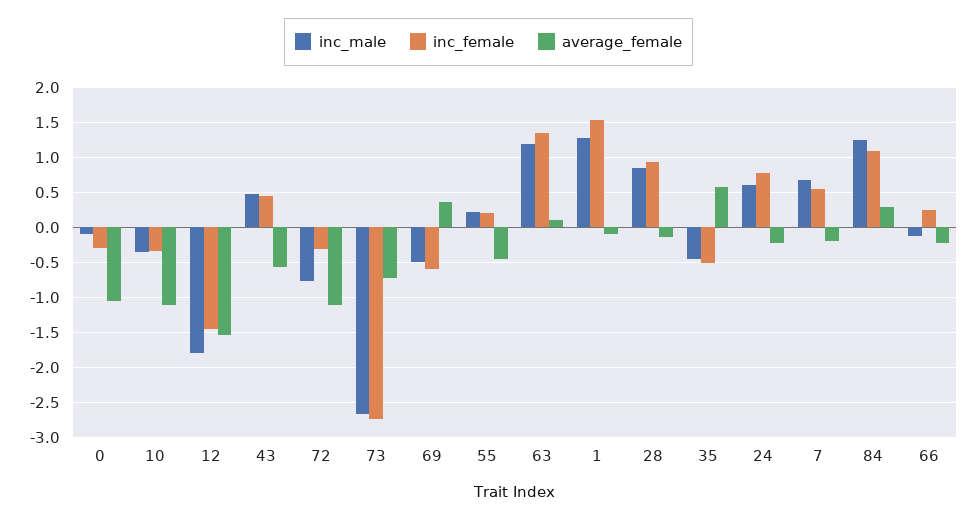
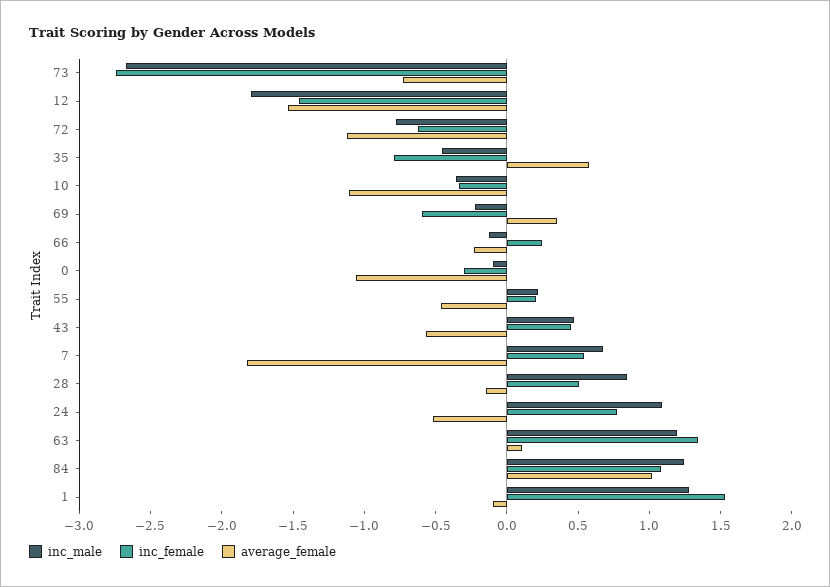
inc_female, 72: -0.3 -> -0.6
inc_male, 69: -0.5 -> -0.2
inc_female, 28: 0.9 -> 0.5
inc_female, 35: -0.5 -> -0.8
inc_male, 24: 0.6 -> 1.1
average_female, 24: -0.2 -> -0.5
average_female, 7: -0.2 -> -1.8
average_female, 84: 0.3 -> 1

